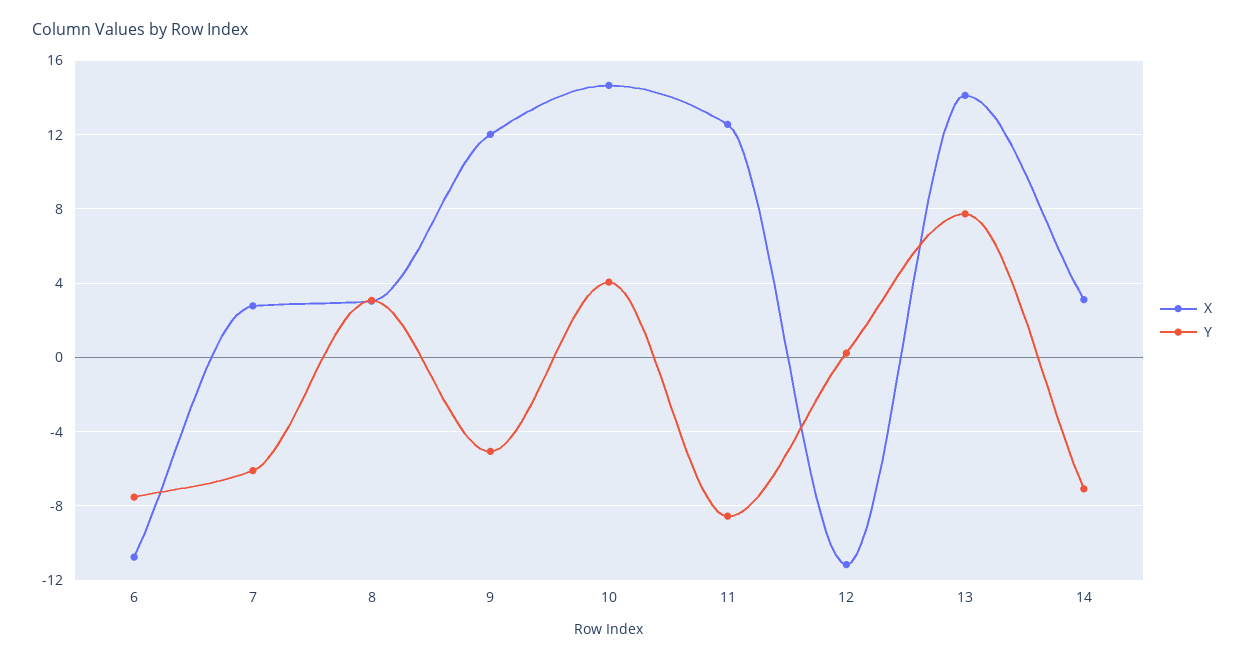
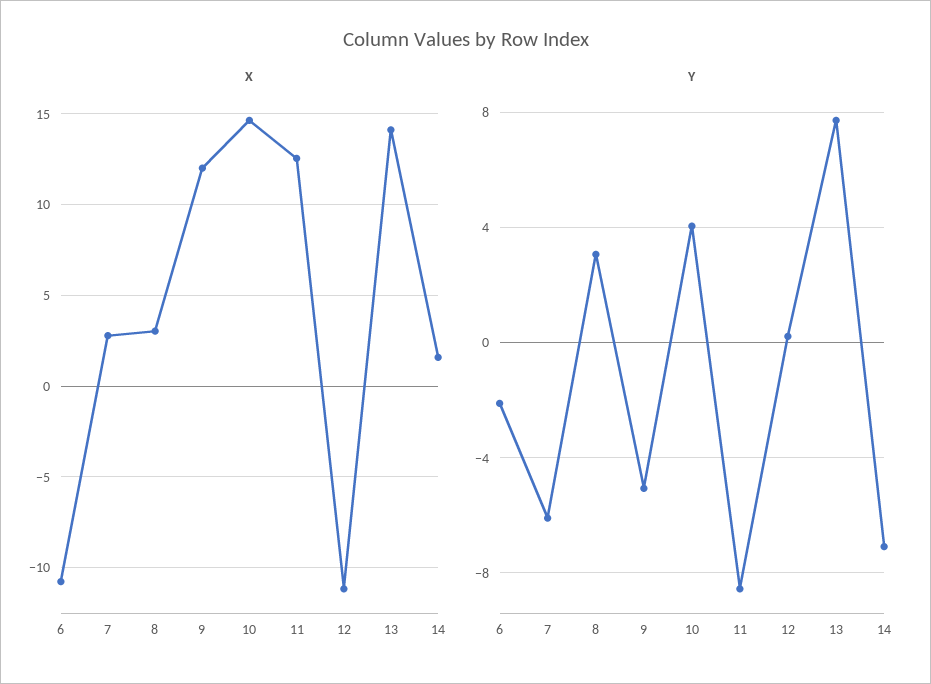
Y, 6: -7.5 -> -2
X, 14: 3 -> 1.5

